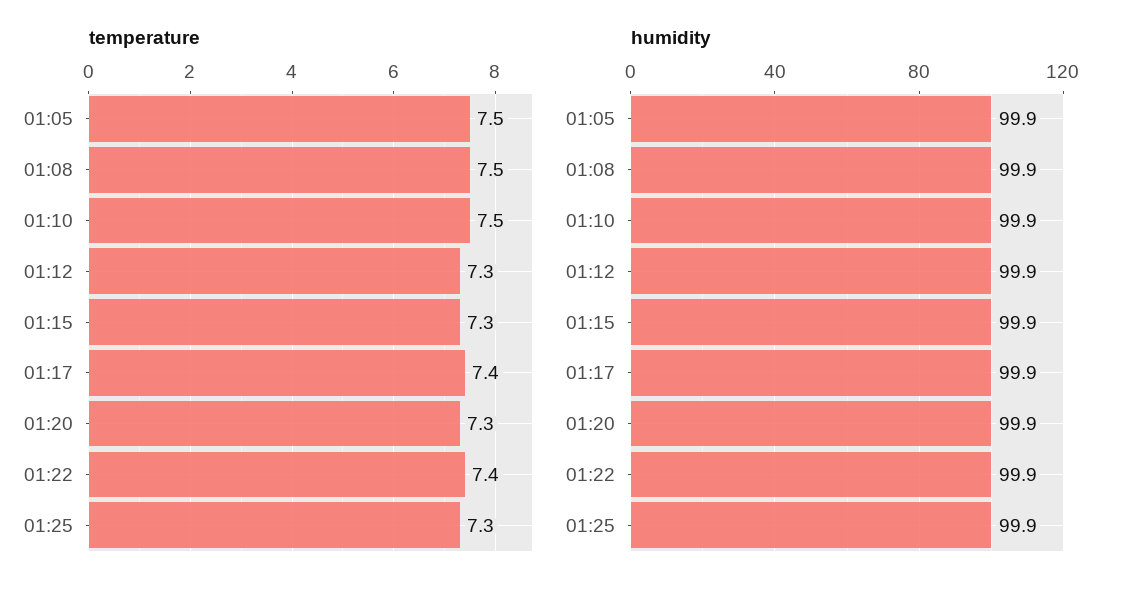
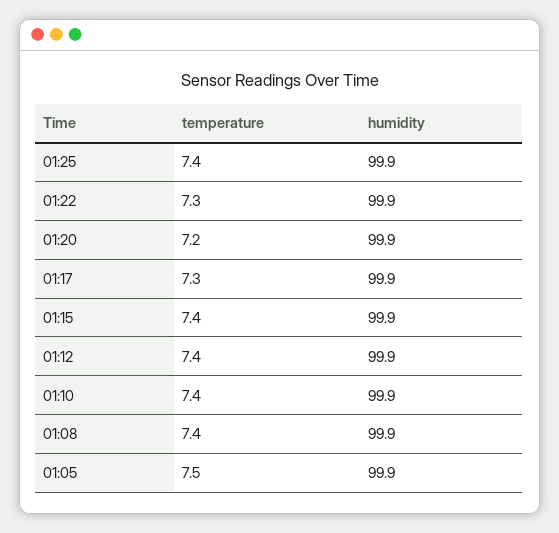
temperature, 01:08: 7.5 -> 7.4
temperature, 01:10: 7.5 -> 7.4
temperature, 01:12: 7.3 -> 7.4
temperature, 01:15: 7.3 -> 7.4
temperature, 01:17: 7.4 -> 7.3
temperature, 01:20: 7.3 -> 7.2
temperature, 01:22: 7.4 -> 7.3
temperature, 01:25: 7.3 -> 7.4

